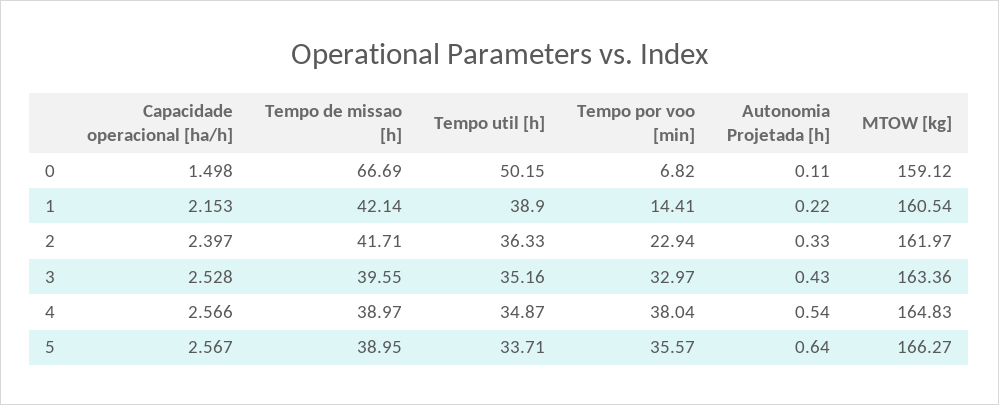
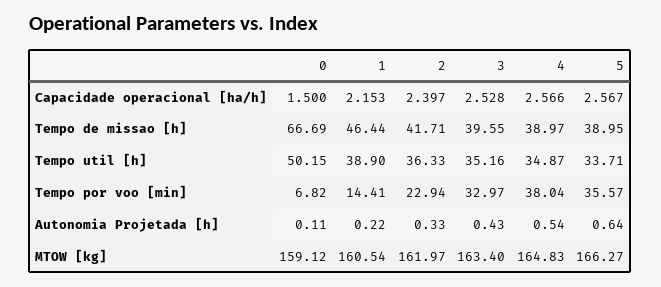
Capacidade operacional [ha/h], 0: 1.498 -> 1.5
Tempo de missao [h], 1: 42.14 -> 46.44
MTOW [kg], 3: 163.36 -> 163.4

